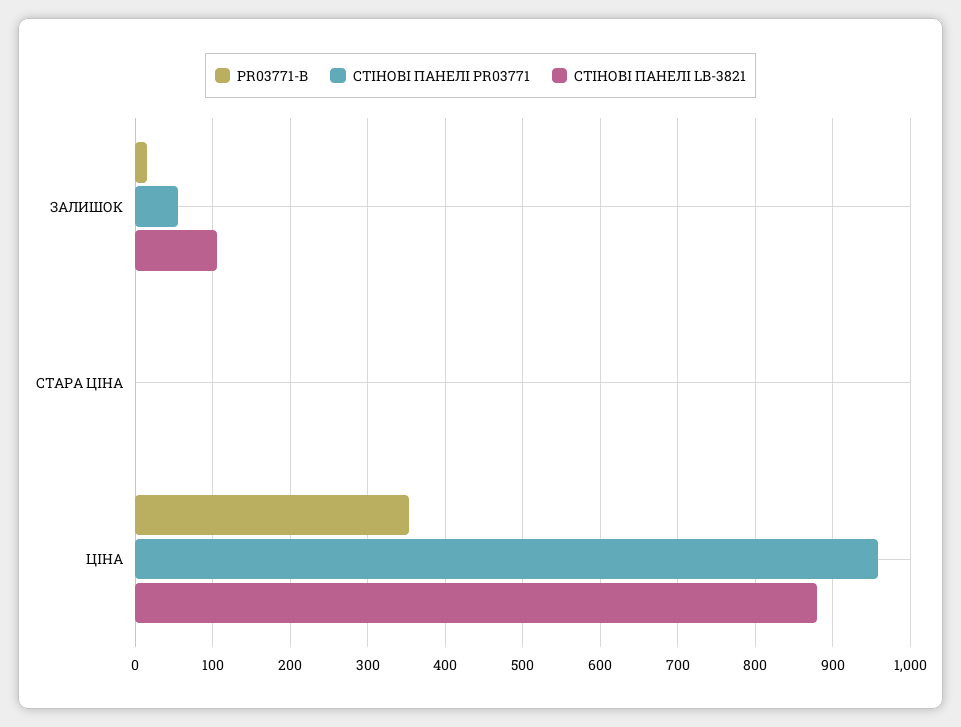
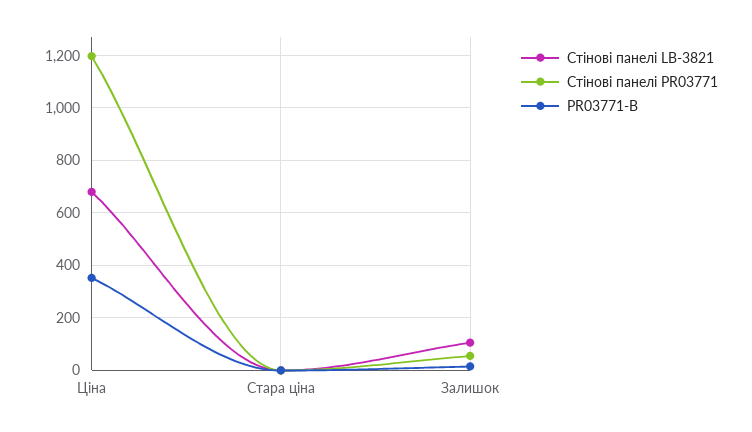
СТІНОВІ ПАНЕЛІ PR03771, ЦІНА: 960 -> 1200
СТІНОВІ ПАНЕЛІ LB-3821, ЦІНА: 880 -> 675

